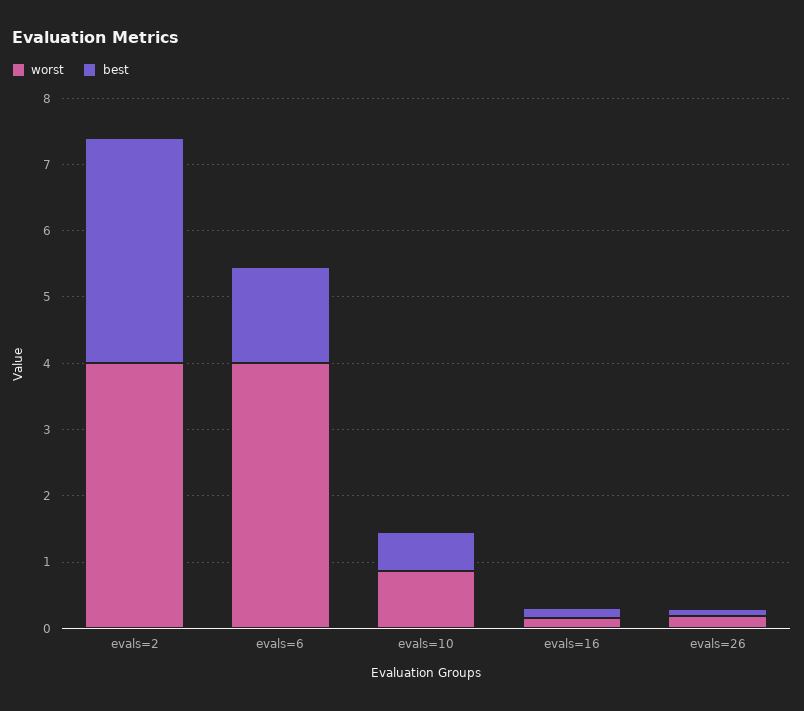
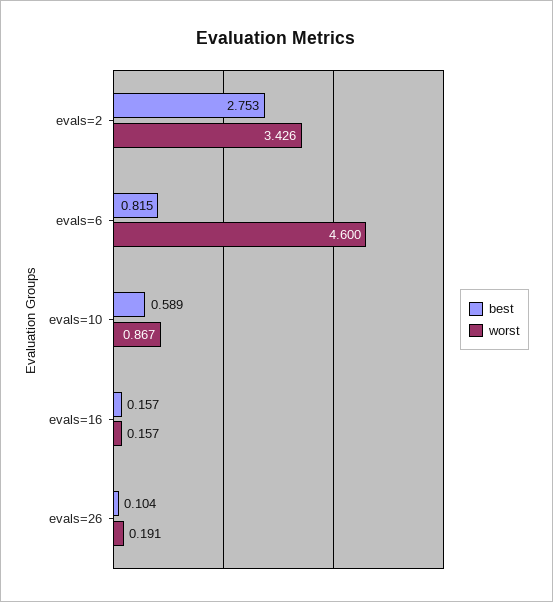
worst, evals=2: 4 -> 3.426
best, evals=2: 3.4 -> 2.753
worst, evals=6: 4 -> 4.6
best, evals=6: 1.4 -> 0.815

